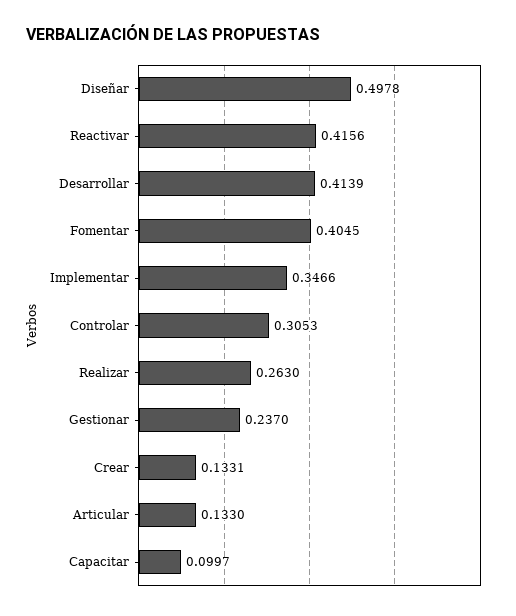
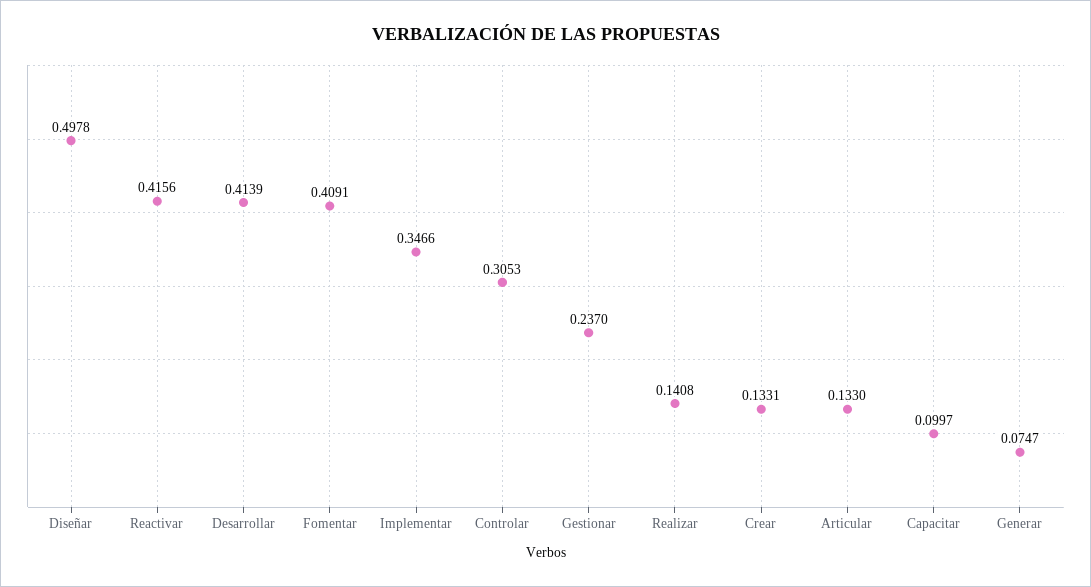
Fomentar: 0.4045 -> 0.4091
Realizar: 0.263 -> 0.1408
Generar: none -> 0.0747

